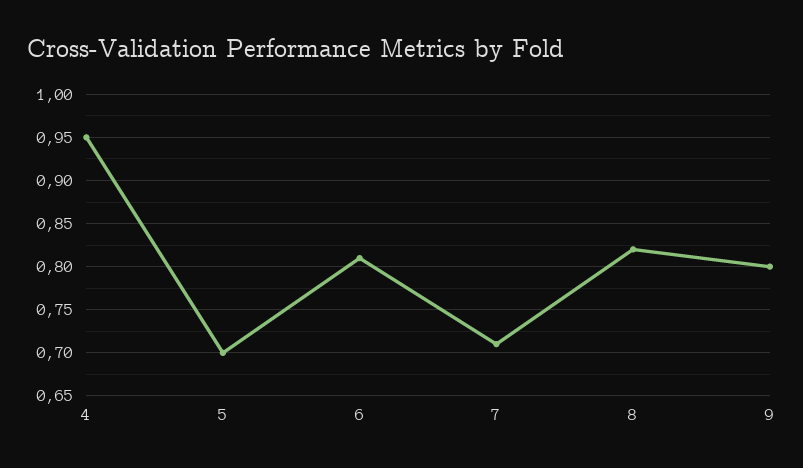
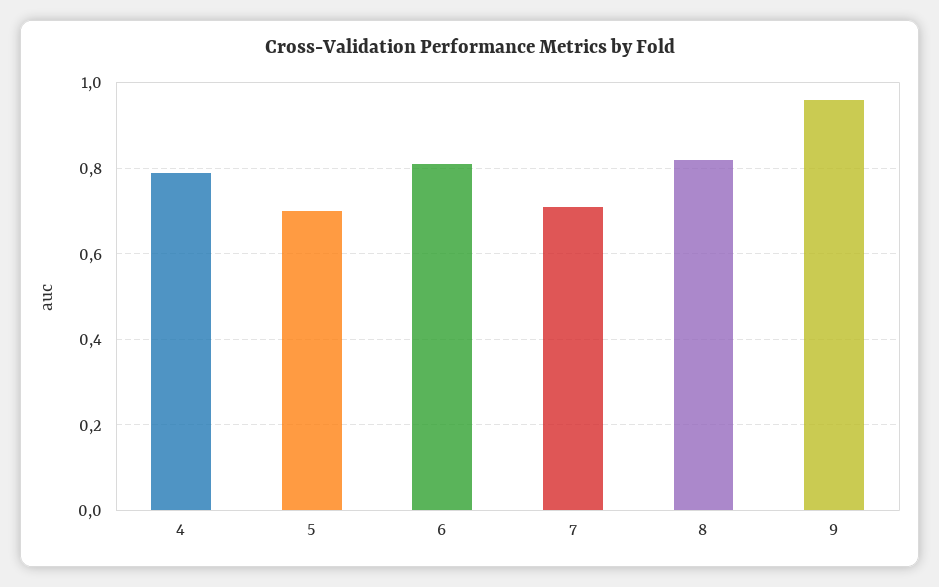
4: 0.95 -> 0.8
9: 0.8 -> 0.95

